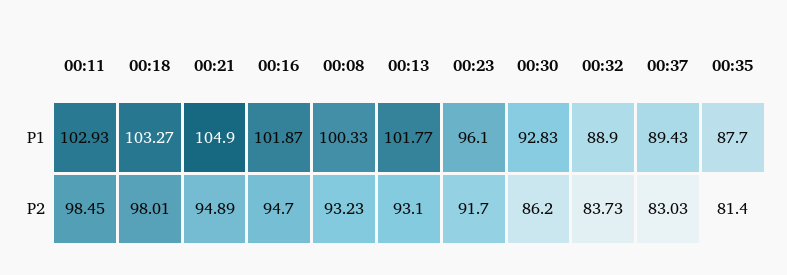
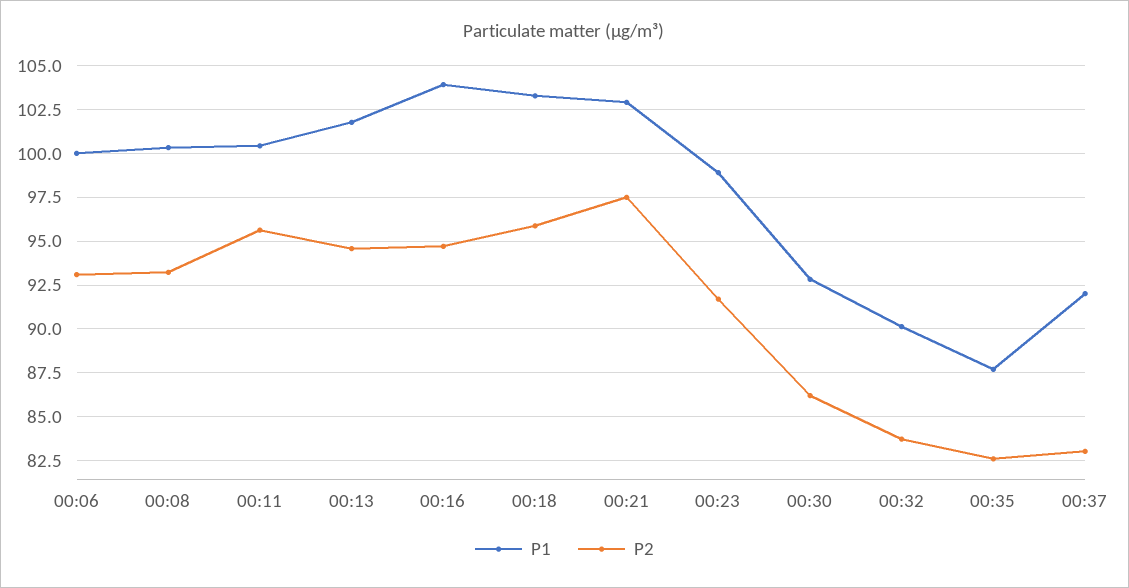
P1, 00:11: 102.93 -> 100.5
P1, 00:21: 104.9 -> 103
P1, 00:16: 101.87 -> 104
P1, 00:23: 96.1 -> 99
P1, 00:32: 88.9 -> 90
P1, 00:37: 89.43 -> 92
P2, 00:11: 98.45 -> 95.5
P2, 00:18: 98.01 -> 96
P2, 00:21: 94.89 -> 97.5
P2, 00:13: 93.1 -> 94.5
P2, 00:35: 81.4 -> 82.5
P1, 00:06: none -> 100
P2, 00:06: none -> 93

